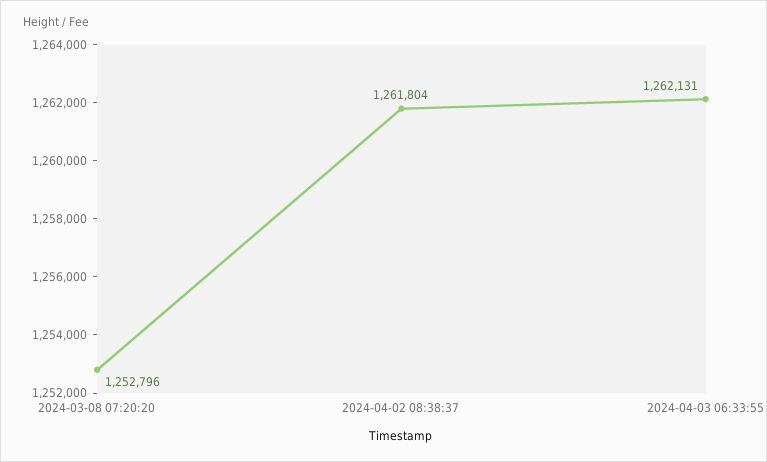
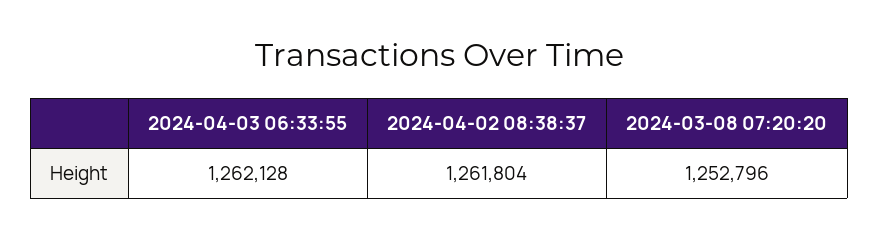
2024-04-03 06:33:55: 1262131 -> 1262128

